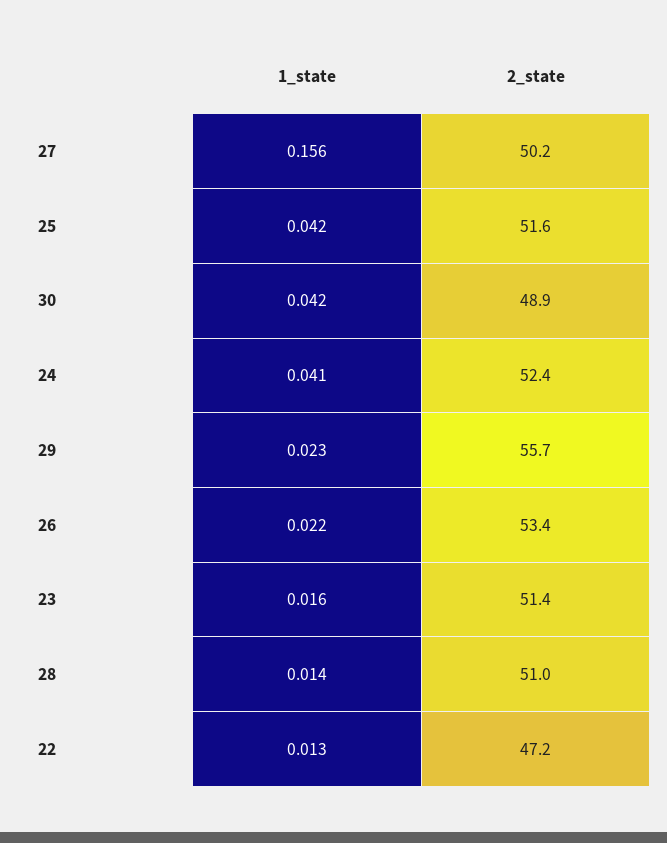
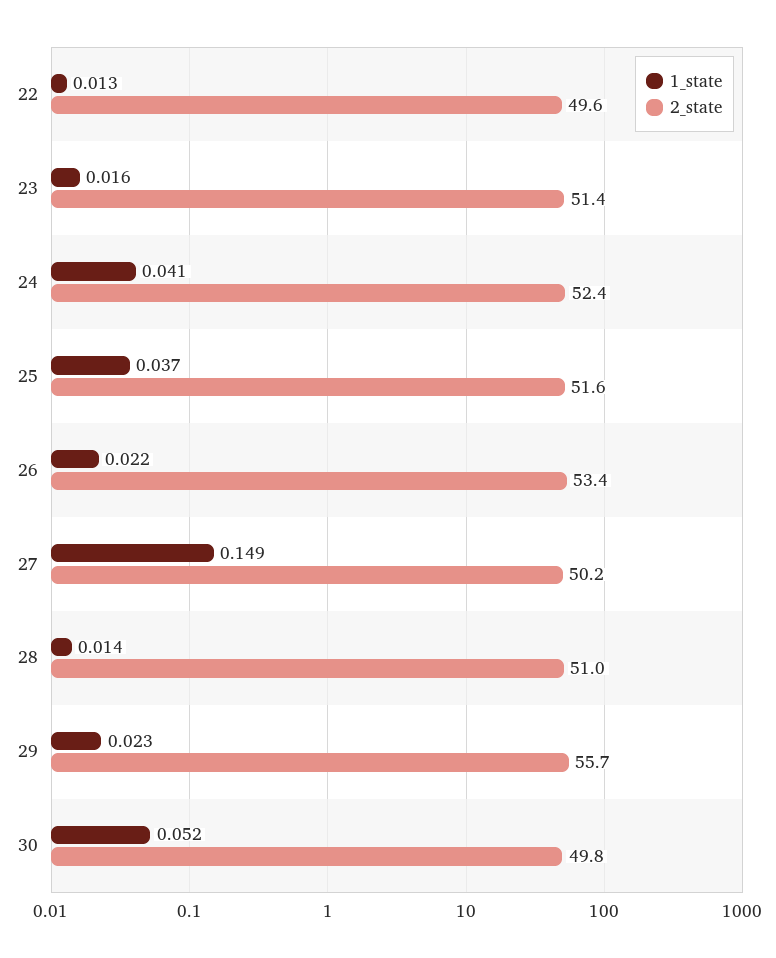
1_state, 27: 0.156 -> 0.149
1_state, 25: 0.042 -> 0.037
1_state, 30: 0.042 -> 0.052
2_state, 30: 48.9 -> 49.8
2_state, 22: 47.2 -> 49.6

